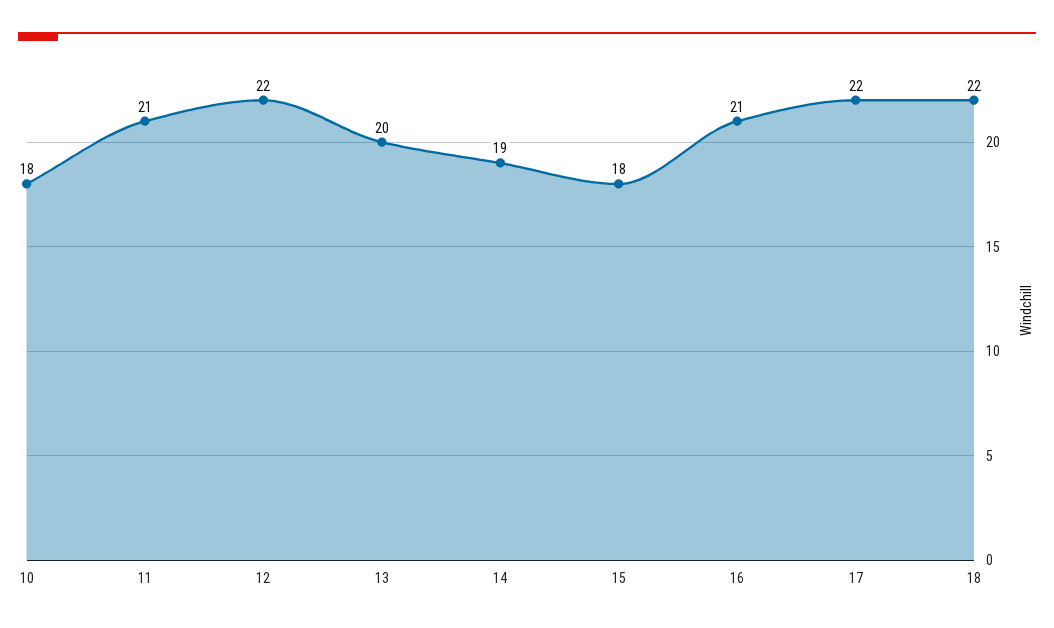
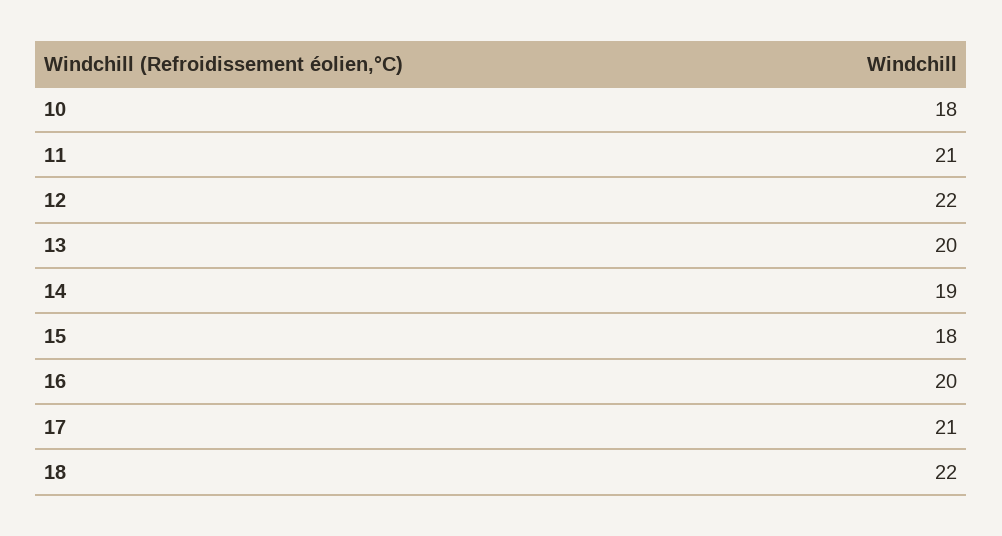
16: 21 -> 20
17: 22 -> 21

